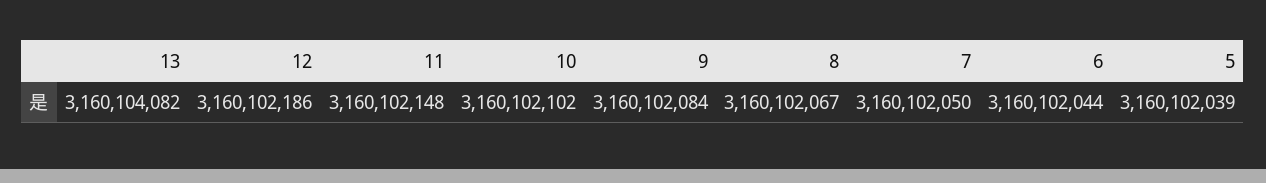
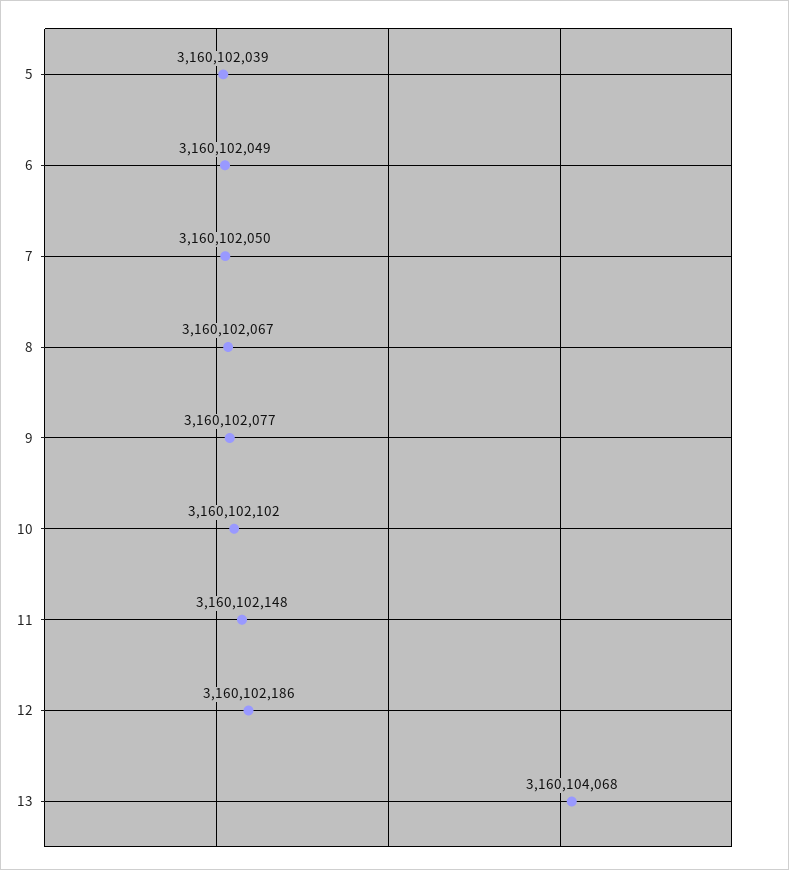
13: 3160104082 -> 3160104068
9: 3160102084 -> 3160102077
6: 3160102044 -> 3160102049

